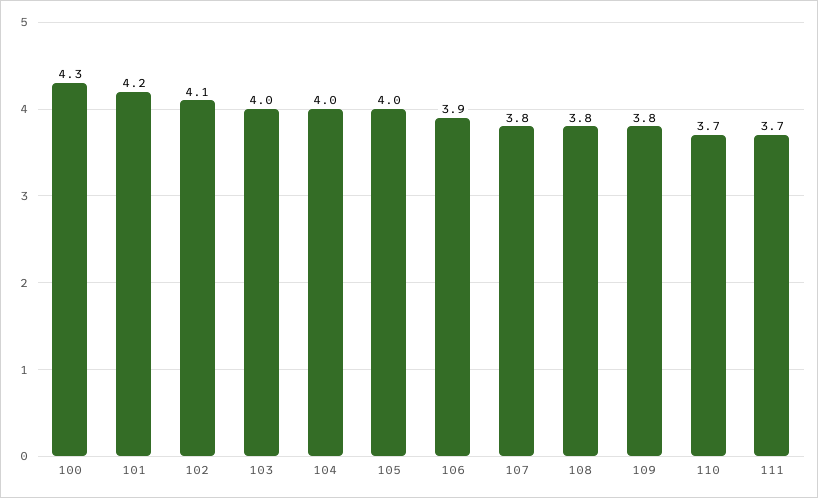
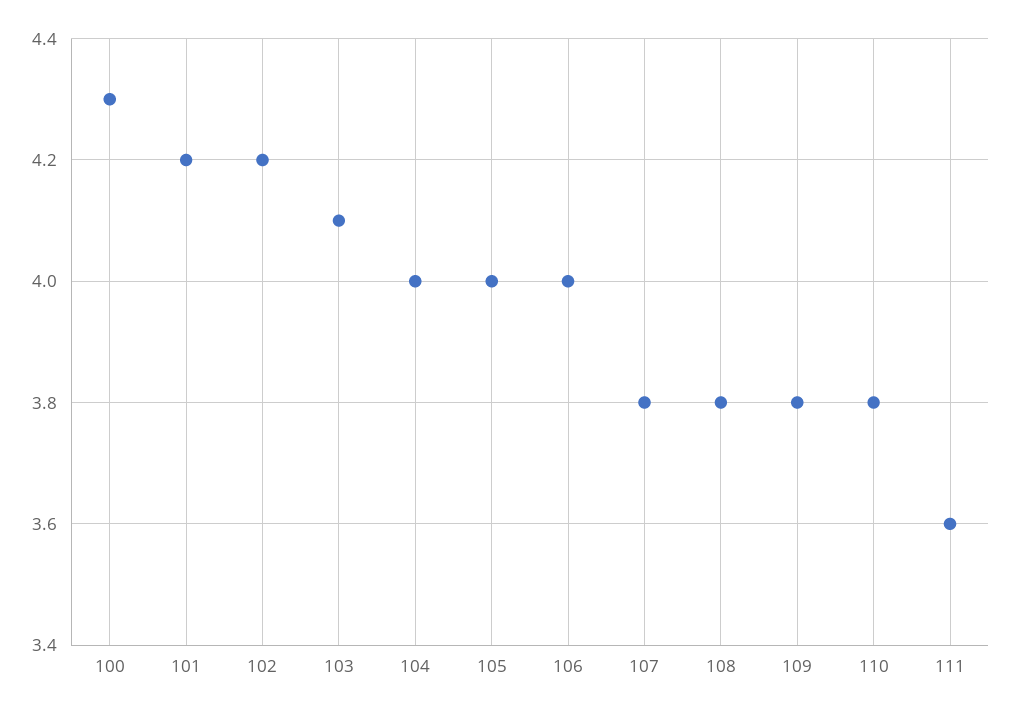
102: 4.1 -> 4.2
103: 4 -> 4.1
106: 3.9 -> 4
110: 3.7 -> 3.8
111: 3.7 -> 3.6

